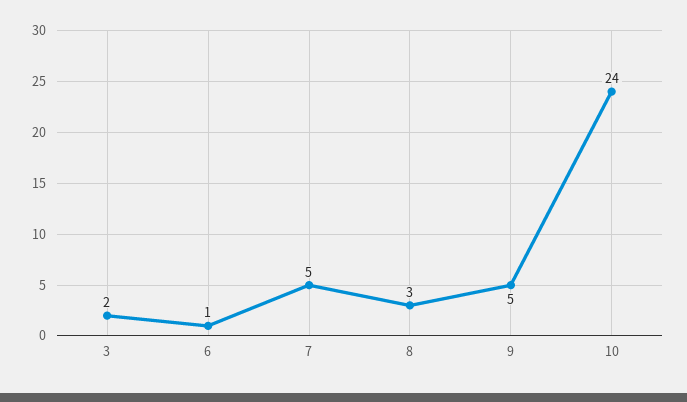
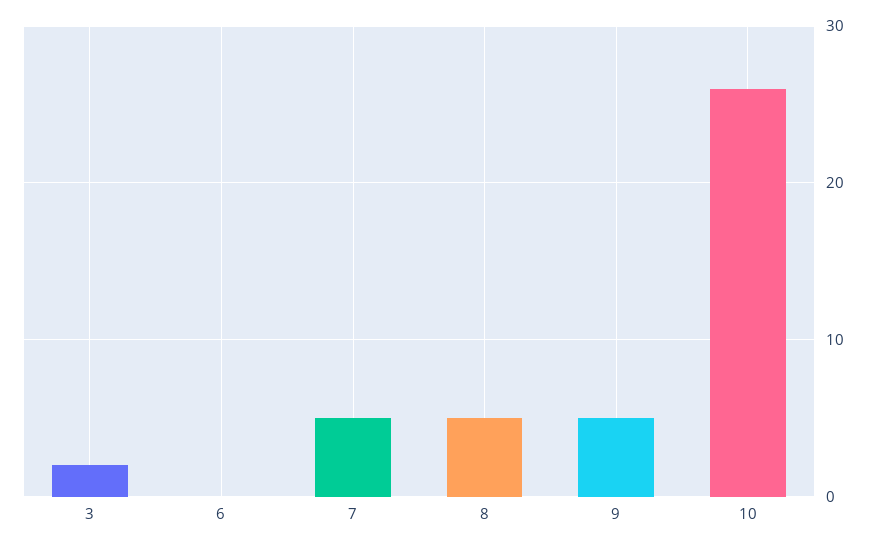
6: 1 -> 0
8: 3 -> 5
10: 24 -> 26

